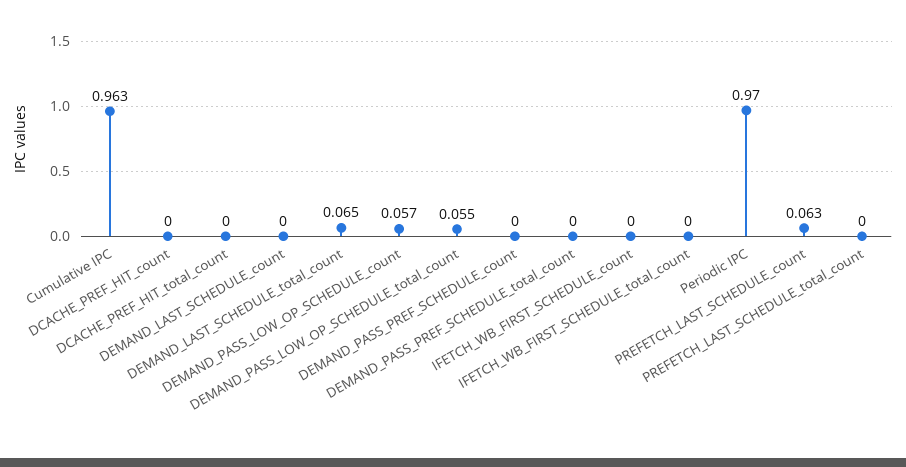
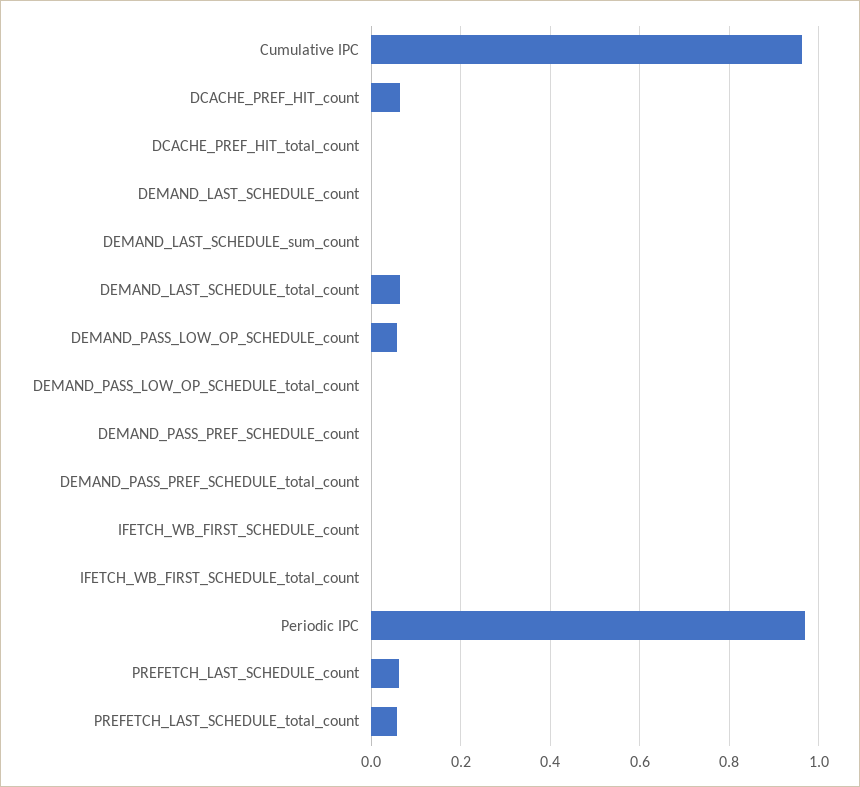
DCACHE_PREF_HIT_count: 0 -> 0.06
DEMAND_PASS_LOW_OP_SCHEDULE_total_count: 0.055 -> 0
PREFETCH_LAST_SCHEDULE_total_count: 0 -> 0.06
DEMAND_LAST_SCHEDULE_sum_count: none -> 0

